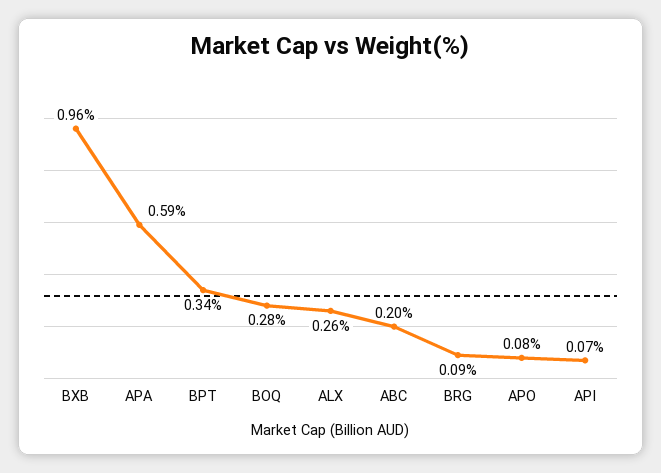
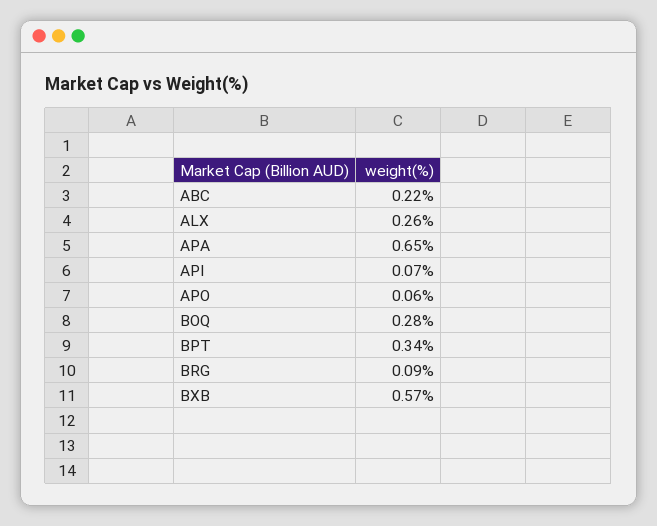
BXB: 0.96 -> 0.57
APA: 0.59 -> 0.65
ABC: 0.2 -> 0.22
APO: 0.08 -> 0.06

